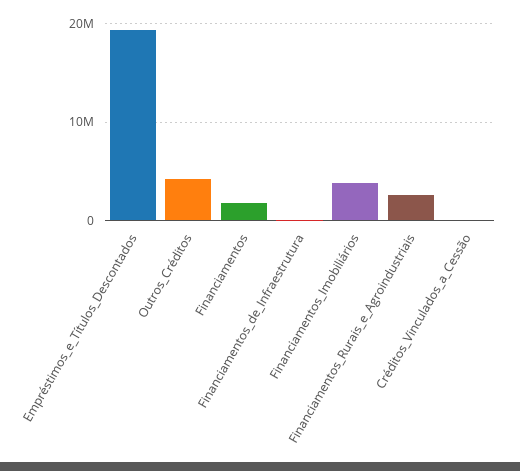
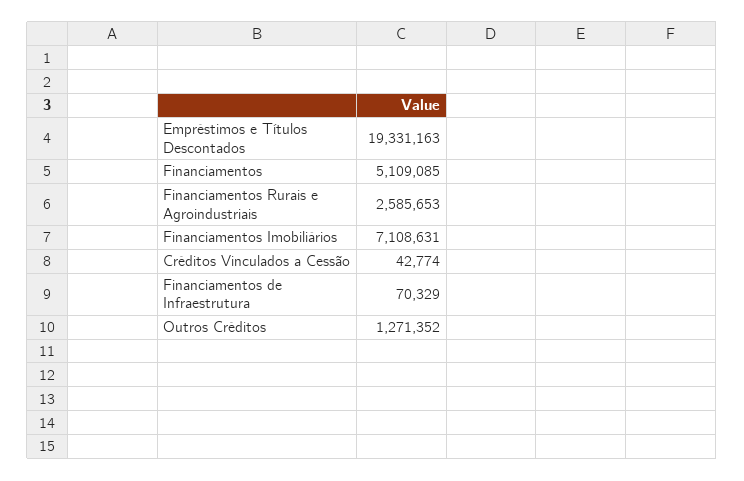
Outros_Créditos: 4000000 -> 1271352
Financiamentos: 2000000 -> 5109085
Financiamentos_Imobiliários: 4000000 -> 7108631

